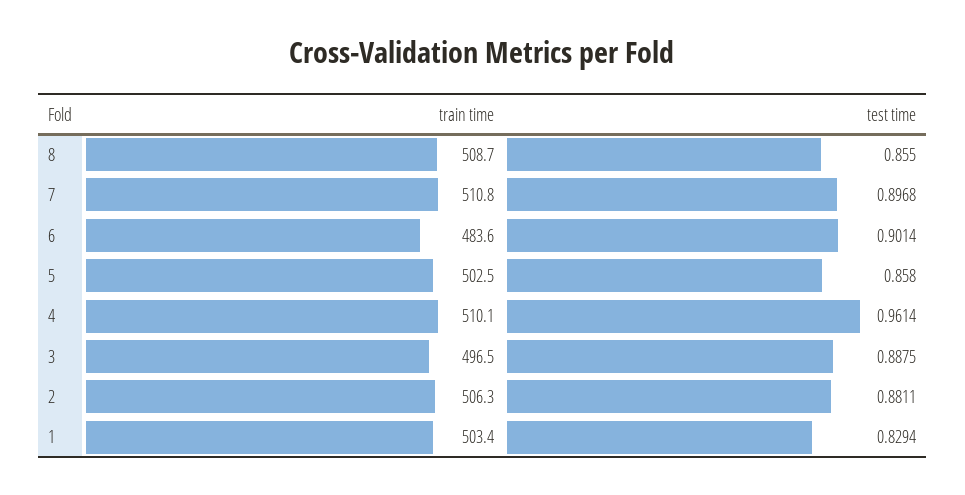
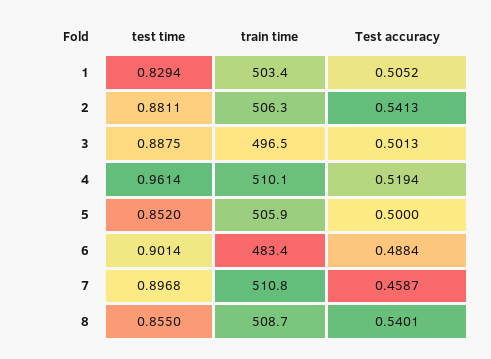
train time, 6: 483.6 -> 483.4
train time, 5: 502.5 -> 505.9
test time, 5: 0.858 -> 0.852
Test accuracy, 1: none -> 0.5052
Test accuracy, 2: none -> 0.5413
Test accuracy, 3: none -> 0.5013
Test accuracy, 4: none -> 0.5194
Test accuracy, 5: none -> 0.5
Test accuracy, 6: none -> 0.4884
Test accuracy, 7: none -> 0.4587
Test accuracy, 8: none -> 0.5401

